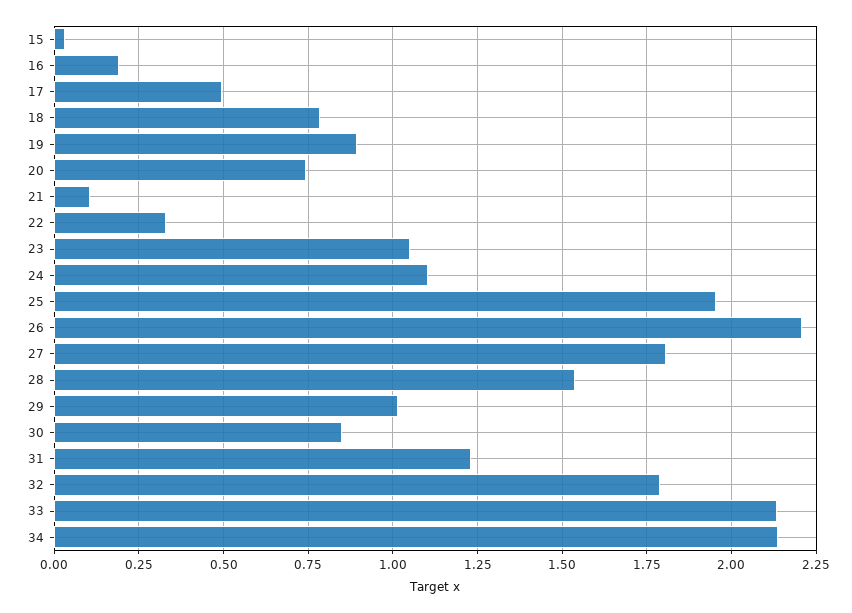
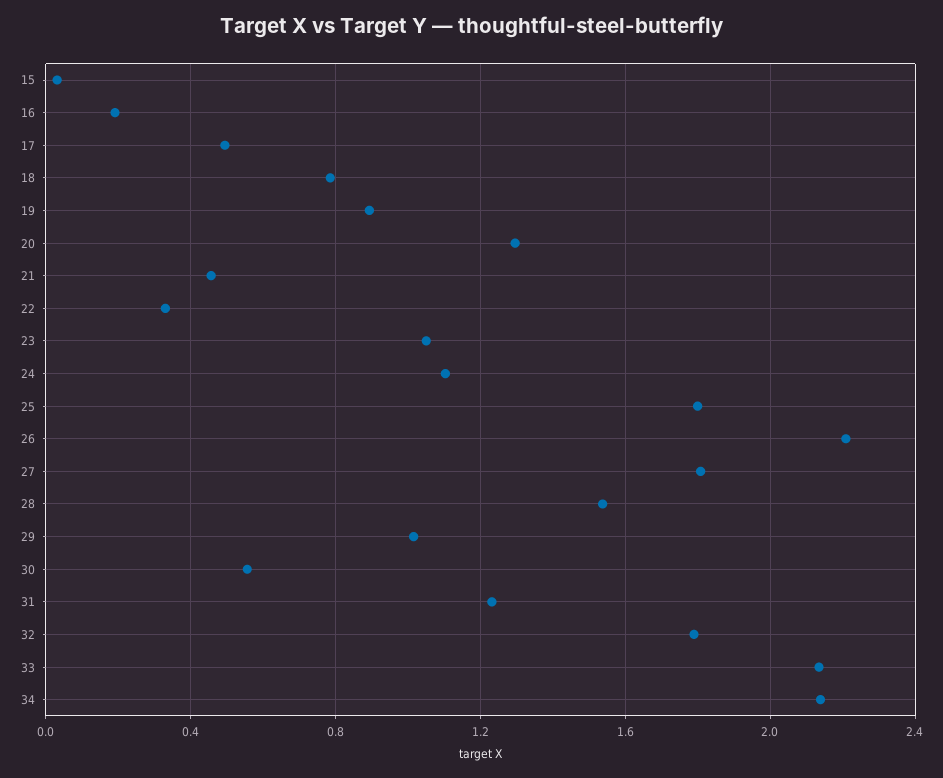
20: 0.75 -> 1.3
21: 0.1 -> 0.45
25: 1.95 -> 1.8
30: 0.85 -> 0.55

